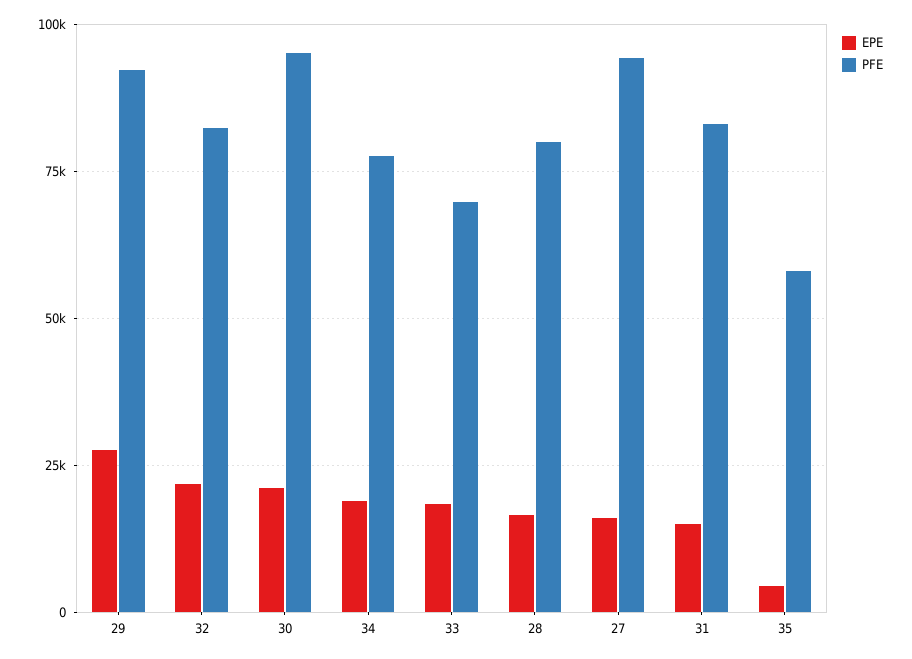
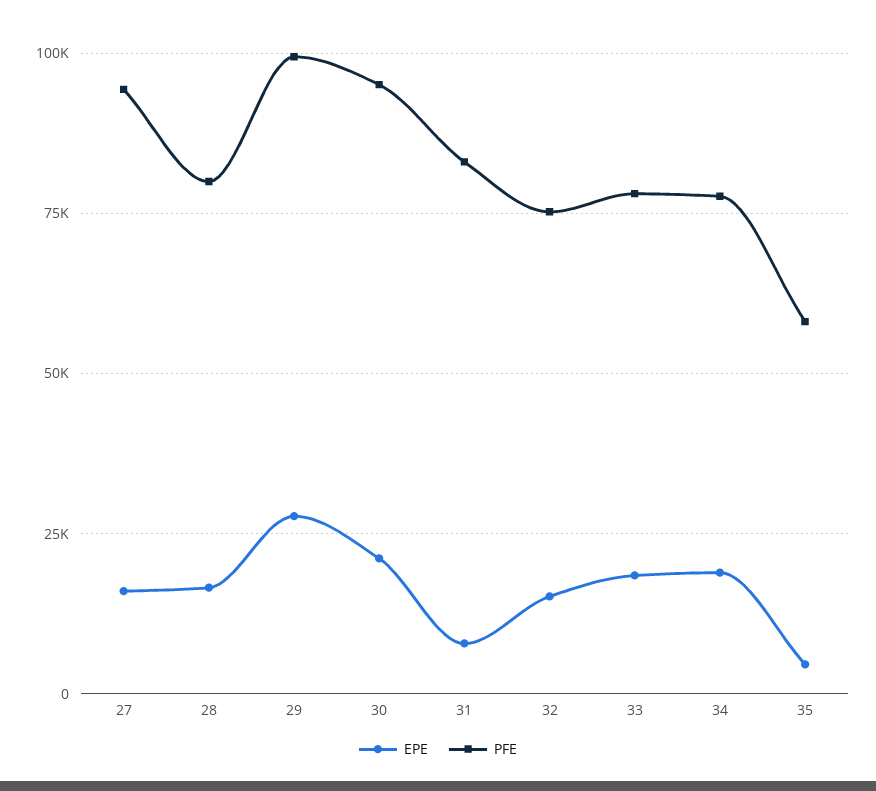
PFE, 29: 92500 -> 100000
EPE, 32: 22500 -> 15000
PFE, 32: 82500 -> 75000
PFE, 33: 70000 -> 77500
EPE, 31: 15000 -> 7500

